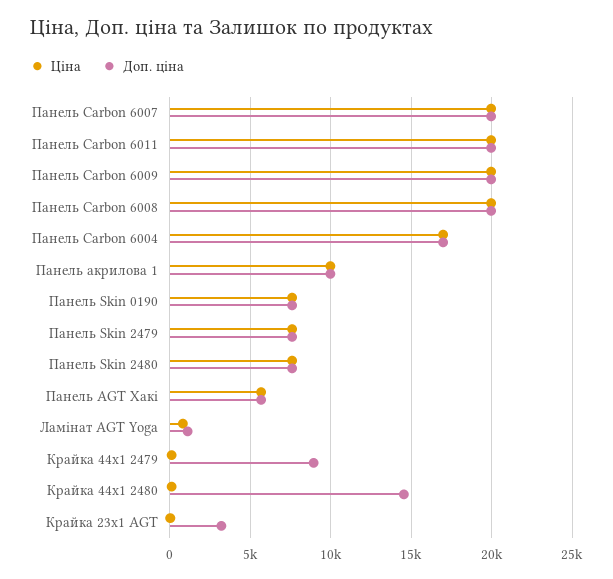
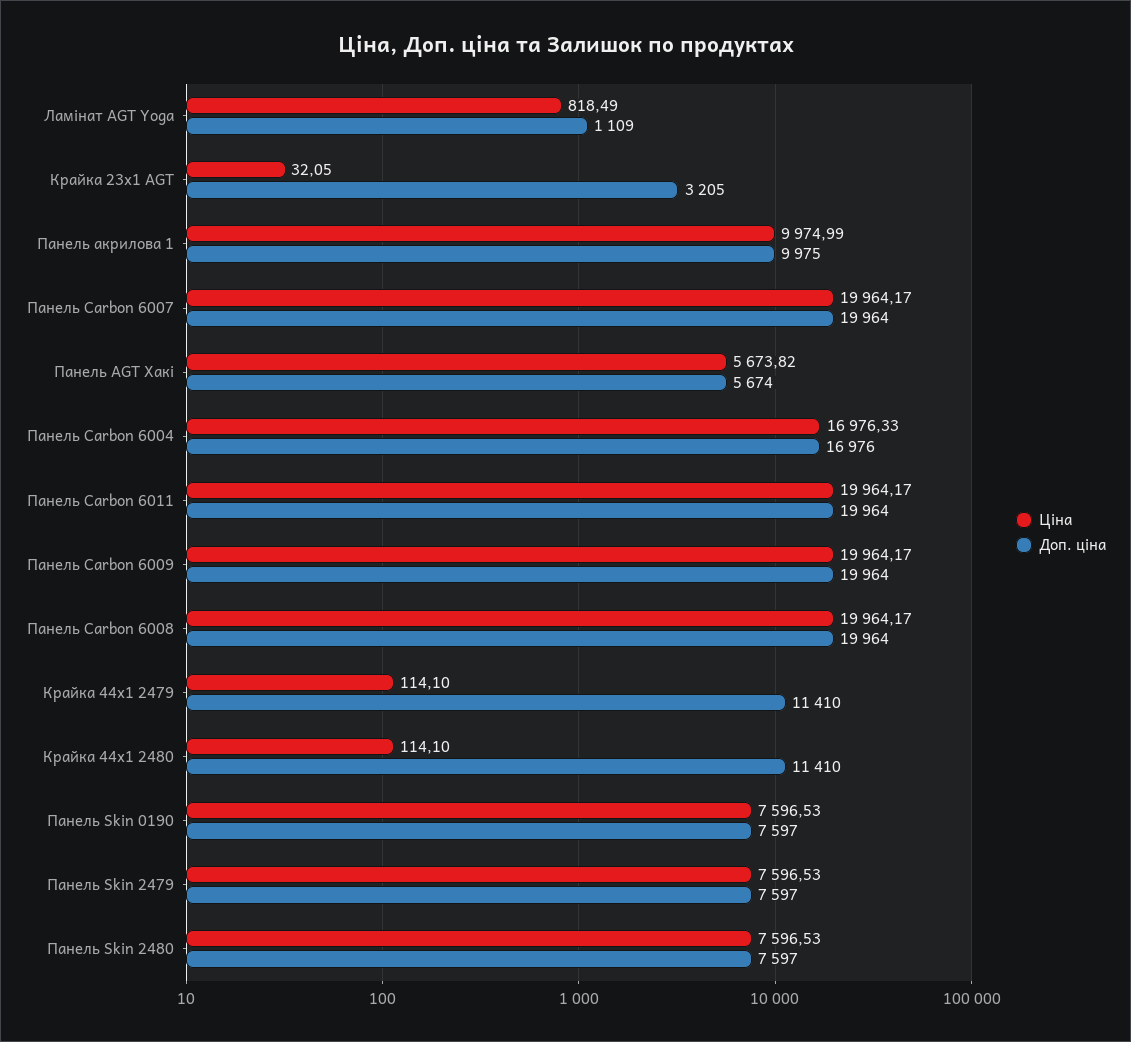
Доп. ціна, Крайка 44x1 2479: 9000 -> 11410
Доп. ціна, Крайка 44x1 2480: 14500 -> 11410

